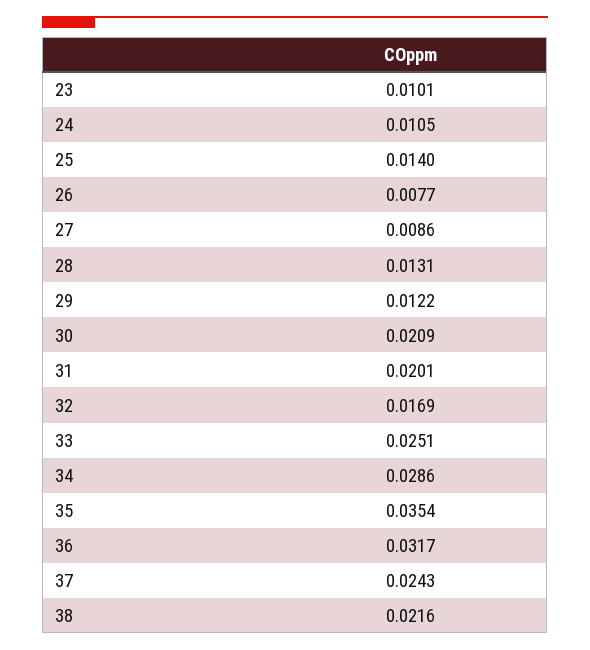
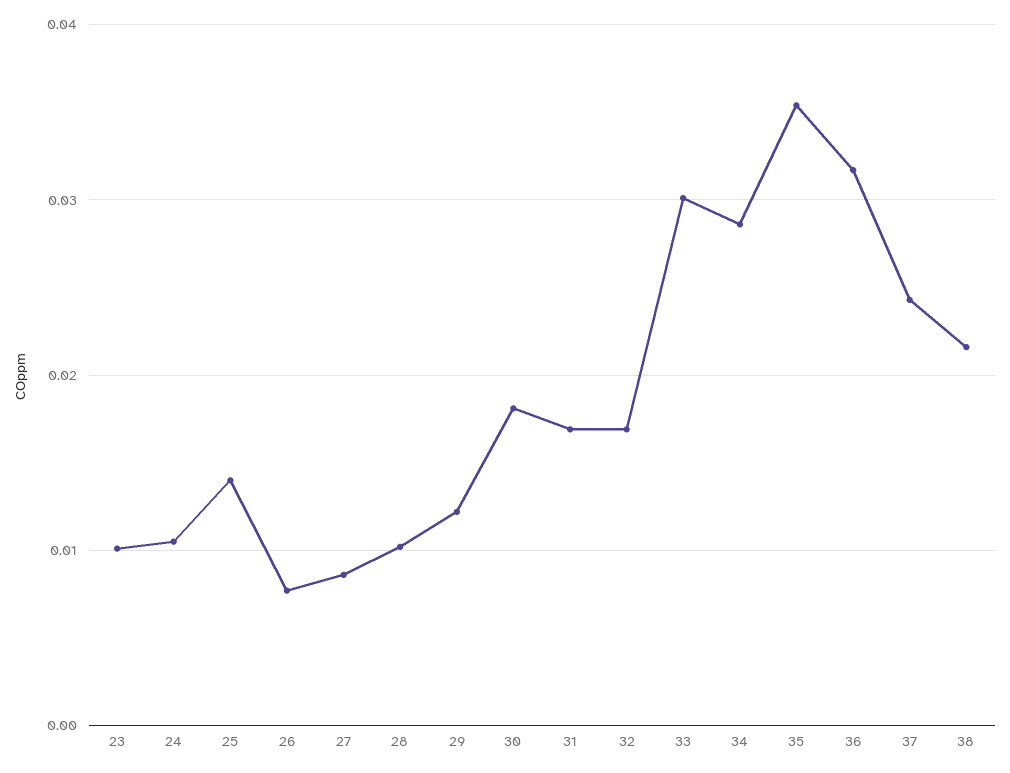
28: 0.0131 -> 0.01
30: 0.0209 -> 0.018
31: 0.0201 -> 0.017
33: 0.0251 -> 0.03

